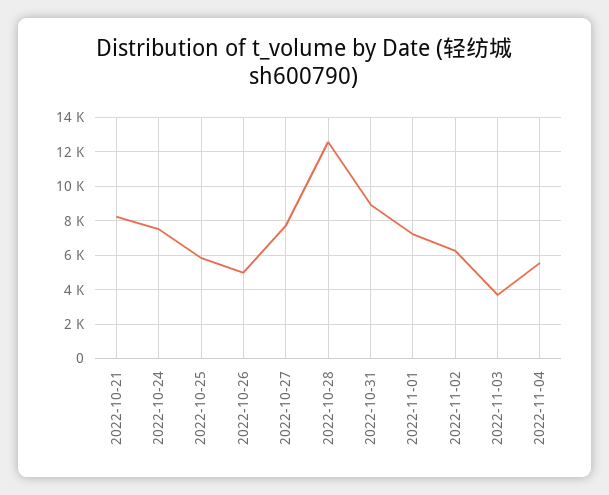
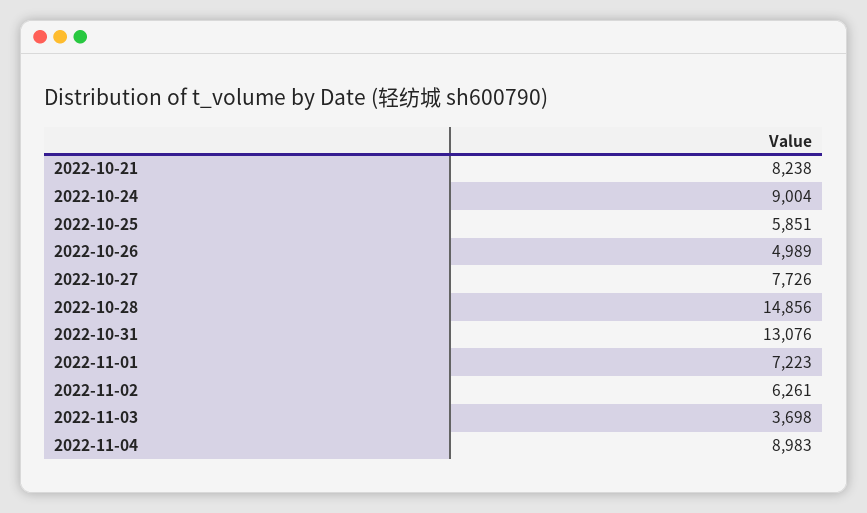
2022-10-24: 7500 -> 9004
2022-10-28: 12500 -> 14856
2022-10-31: 9000 -> 13076
2022-11-04: 5500 -> 8983

